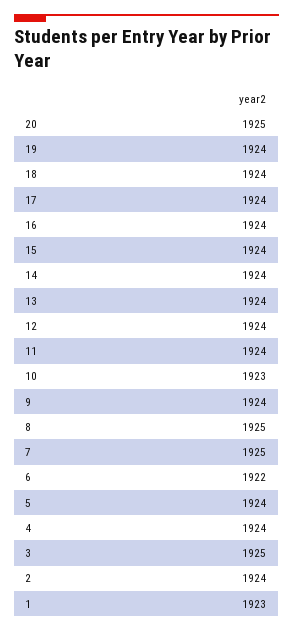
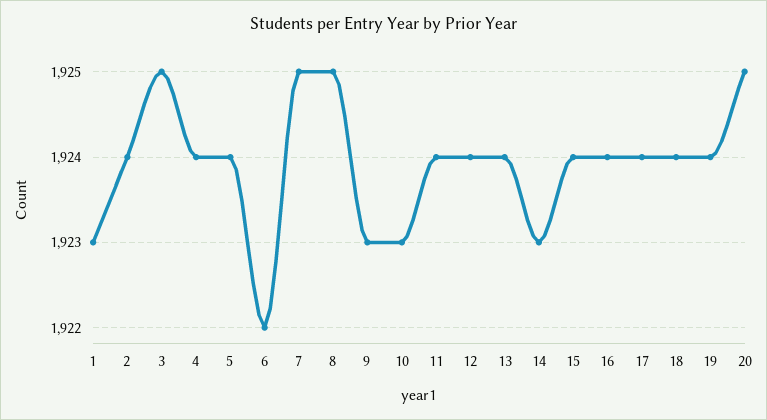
14: 1924 -> 1923
9: 1924 -> 1923

